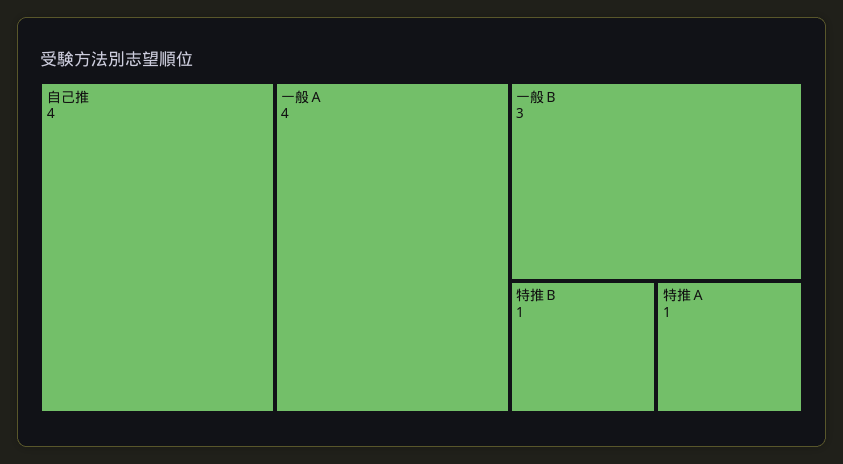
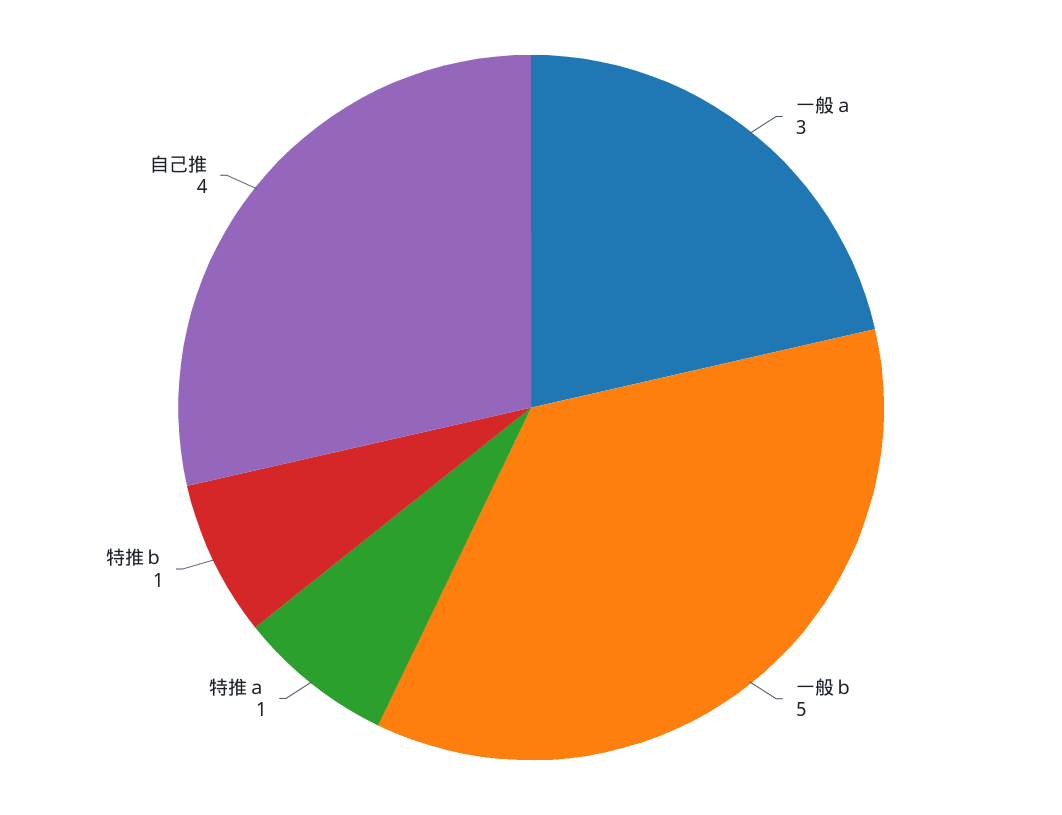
一般Ａ: 4 -> 3
一般Ｂ: 3 -> 5

